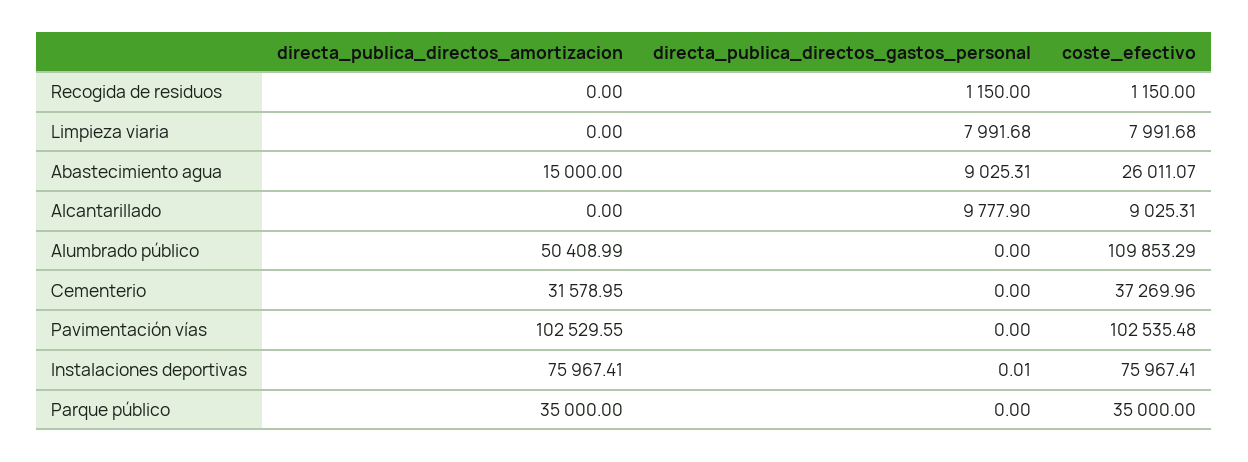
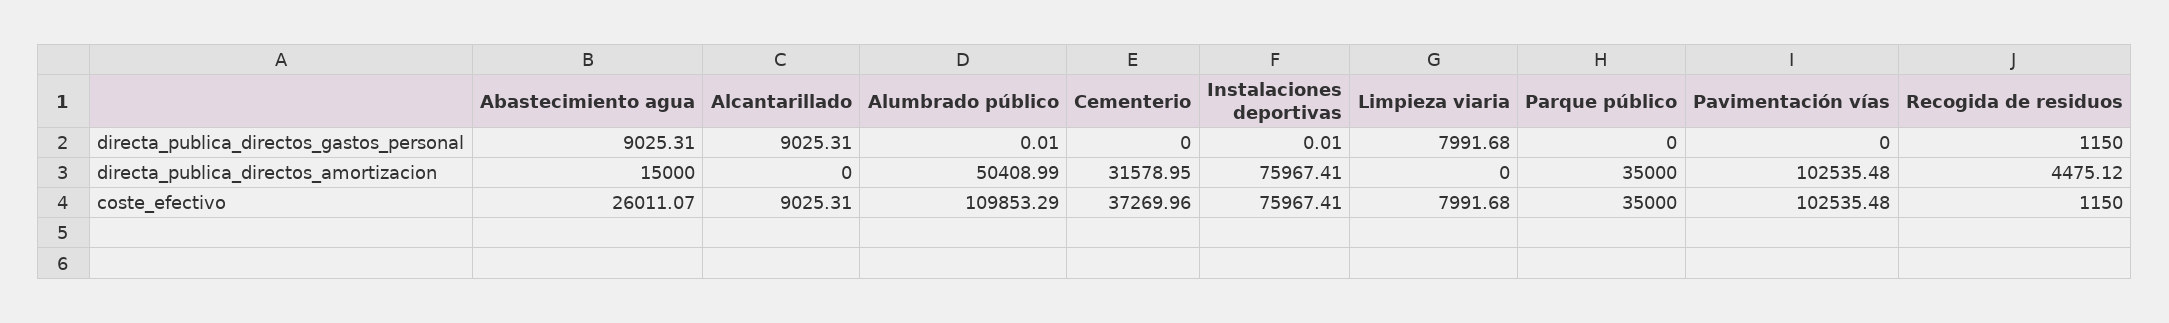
directa_publica_directos_amortizacion, Recogida de residuos: 0 -> 4475.12
directa_publica_directos_gastos_personal, Alcantarillado: 9777.9 -> 9025.31
directa_publica_directos_gastos_personal, Alumbrado público: 0 -> 0.01
directa_publica_directos_amortizacion, Pavimentación vías: 102529.55 -> 102535.48

